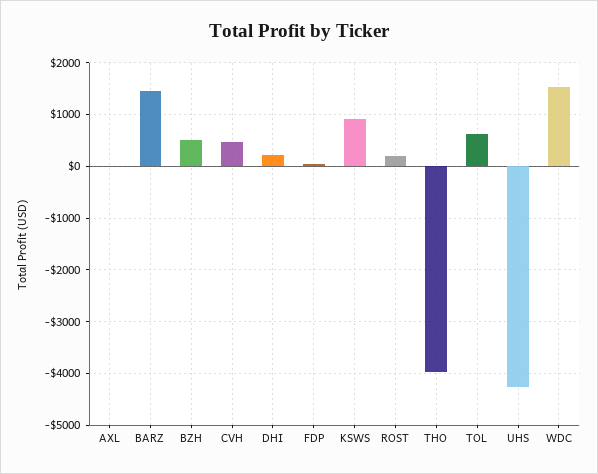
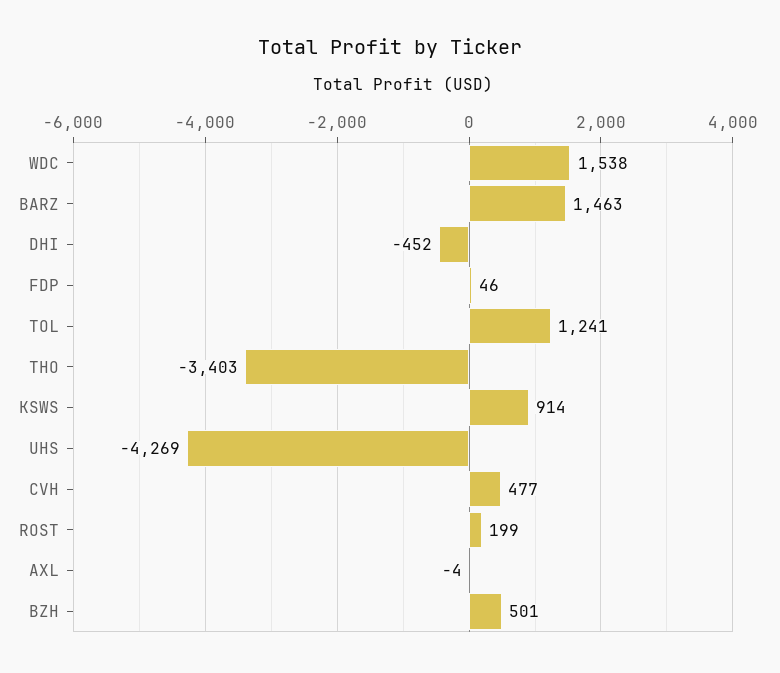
DHI: 200 -> -452
THO: -4000 -> -3403
TOL: 600 -> 1241

